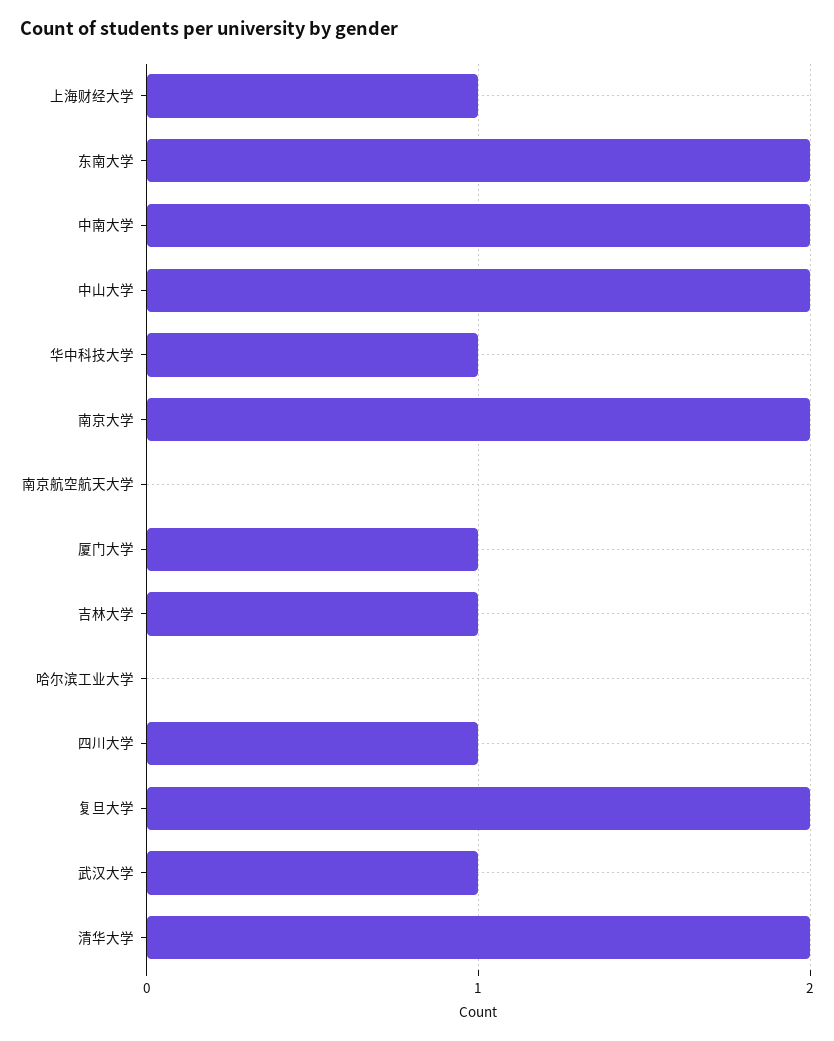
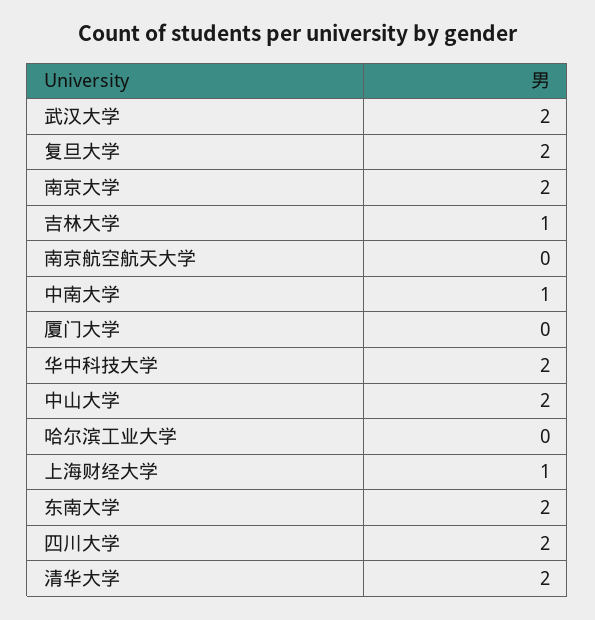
中南大学: 2 -> 1
华中科技大学: 1 -> 2
厦门大学: 1 -> 0
四川大学: 1 -> 2
武汉大学: 1 -> 2

